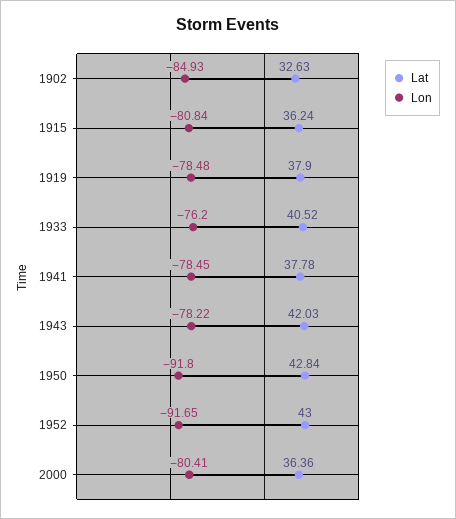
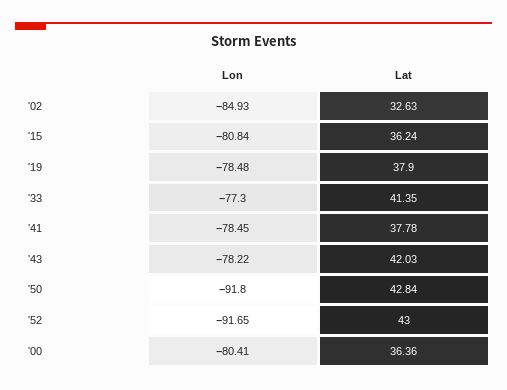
Lat, 1933: 40.52 -> 41.35
Lon, 1933: -76.2 -> -77.3

